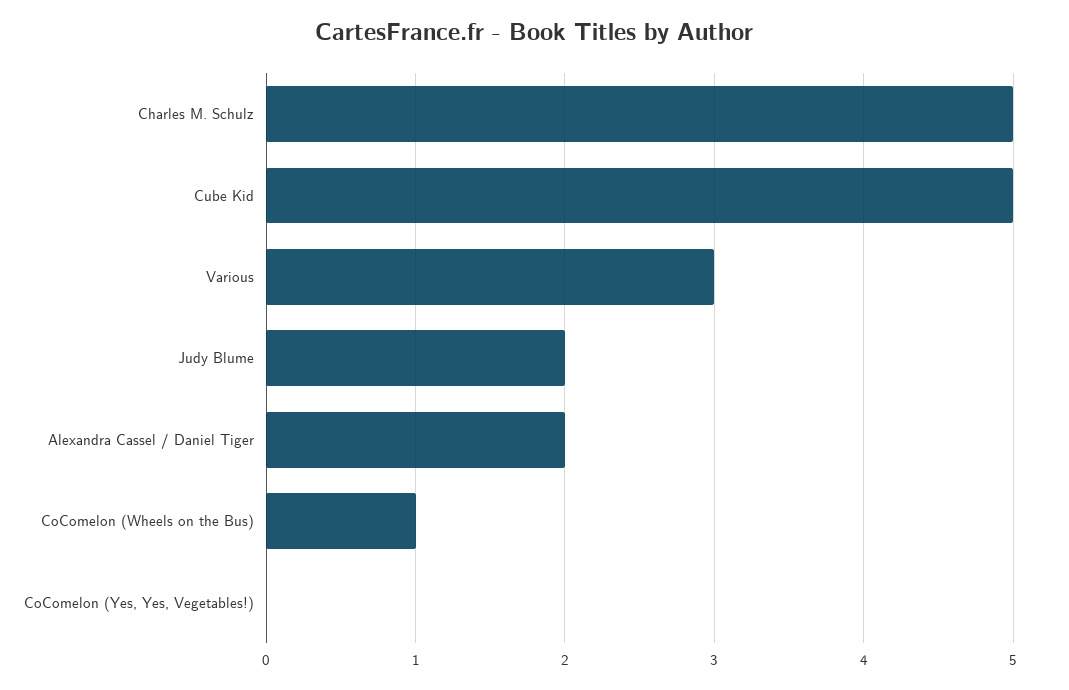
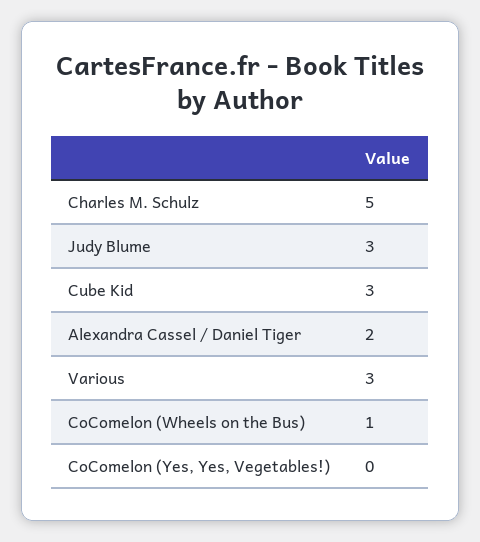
Cube Kid: 5 -> 3
Judy Blume: 2 -> 3

